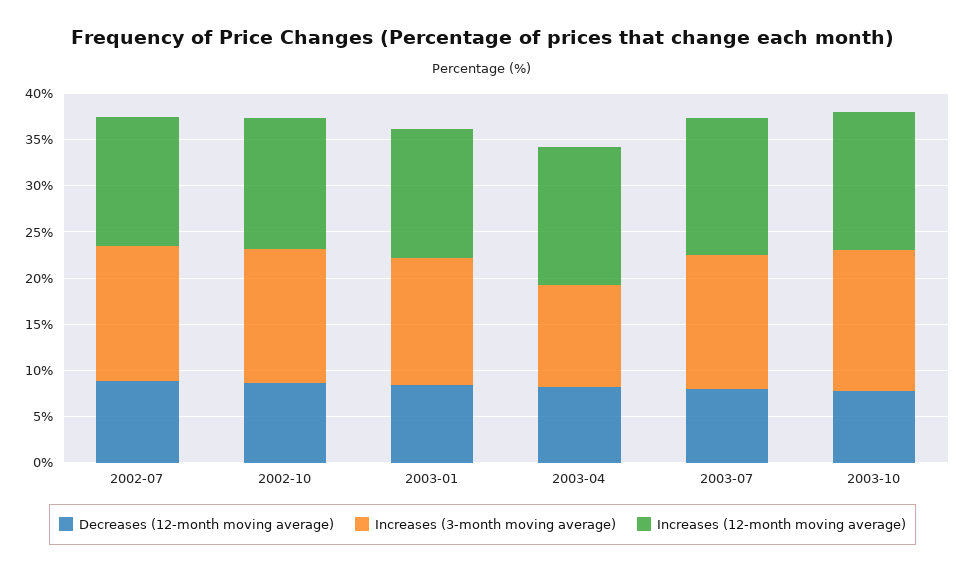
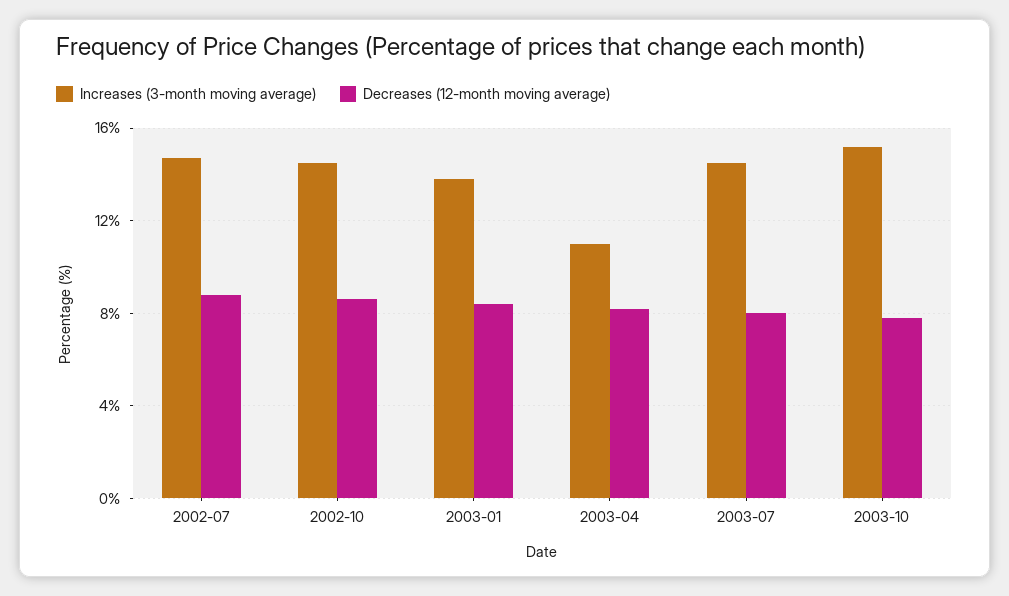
Increases (12-month moving average), 2002-07: 14 -> none
Increases (12-month moving average), 2002-10: 14 -> none
Increases (12-month moving average), 2003-01: 14 -> none
Increases (12-month moving average), 2003-04: 15 -> none
Increases (12-month moving average), 2003-07: 15 -> none
Increases (12-month moving average), 2003-10: 15 -> none

